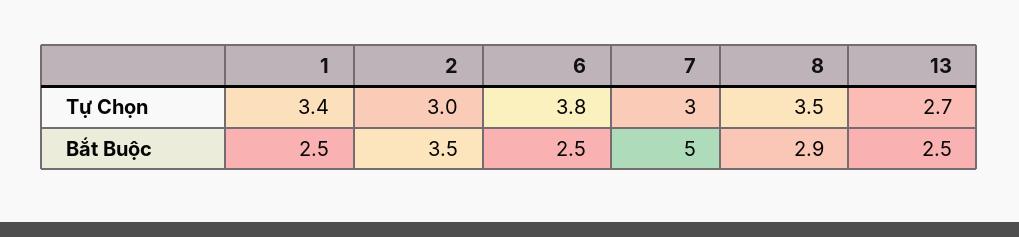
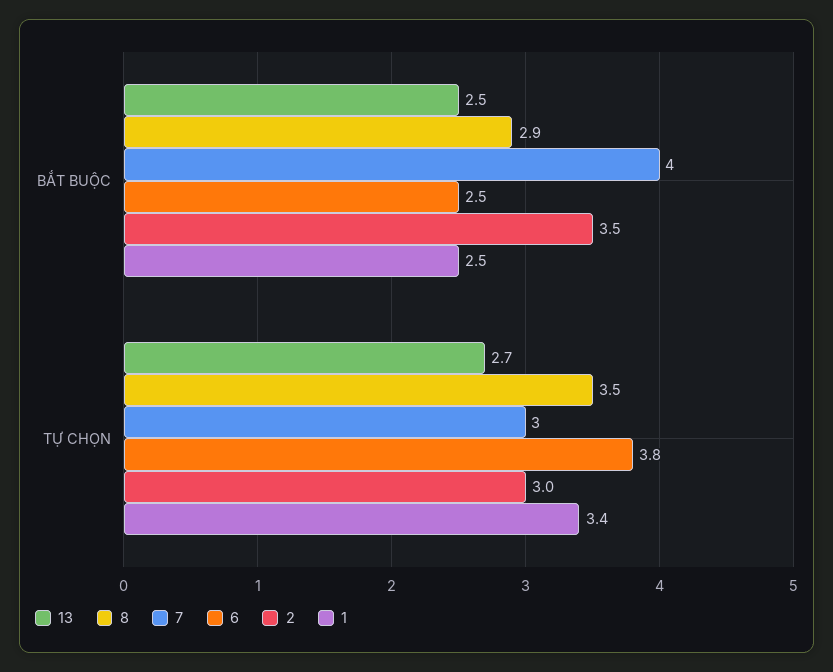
7, Bắt Buộc: 5 -> 4

